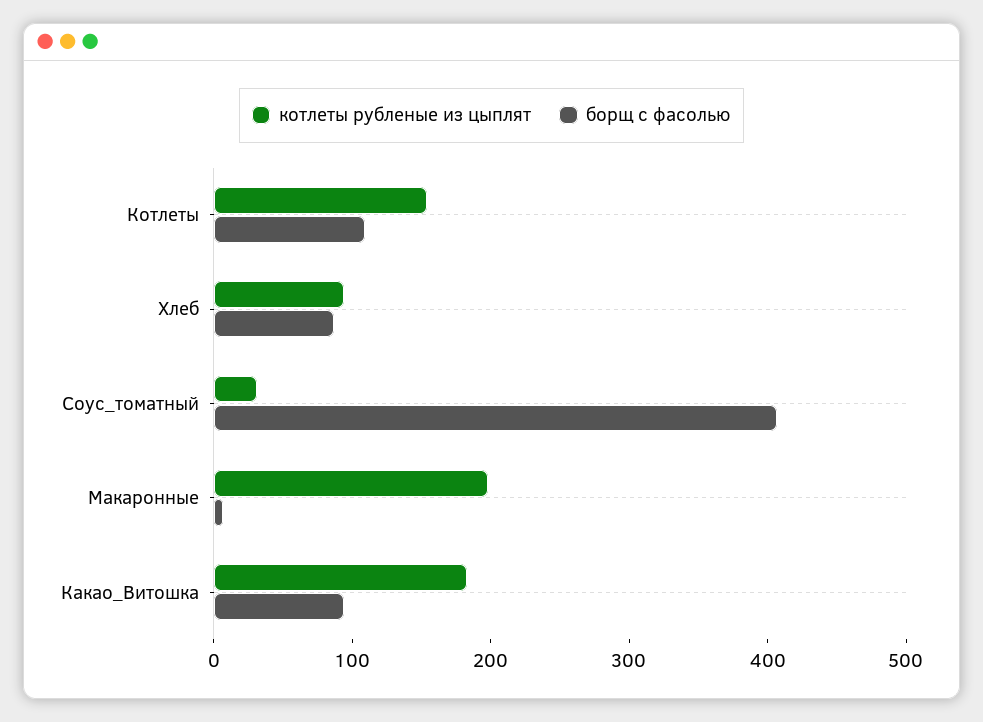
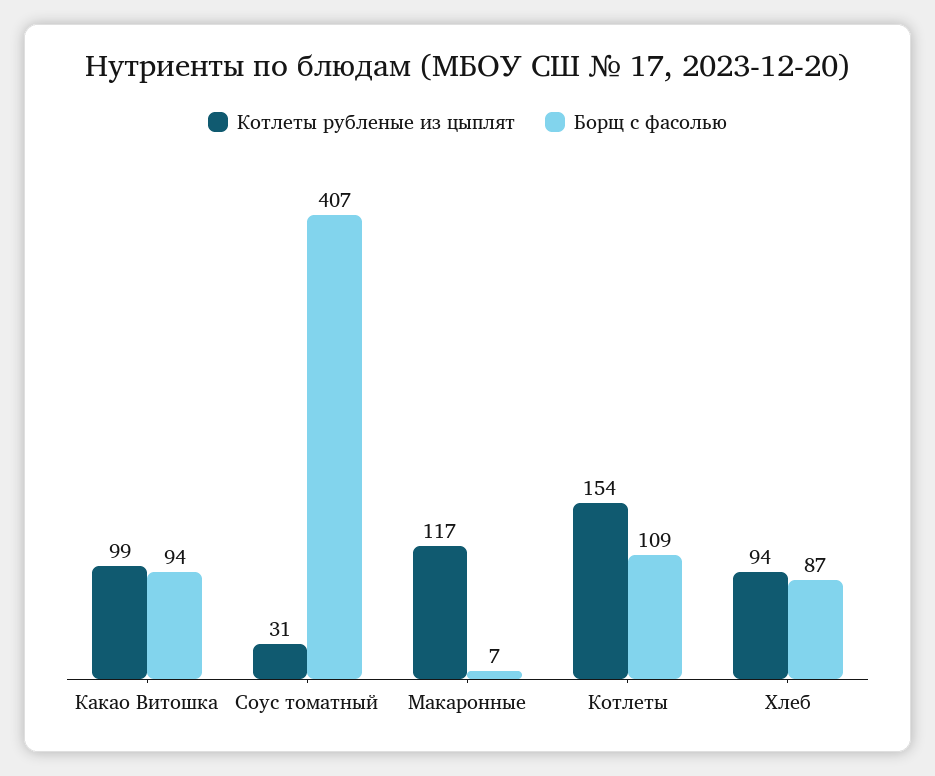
котлеты рубленые из цыплят, Макаронные: 200 -> 117
котлеты рубленые из цыплят, Какао_Витошка: 180 -> 99

